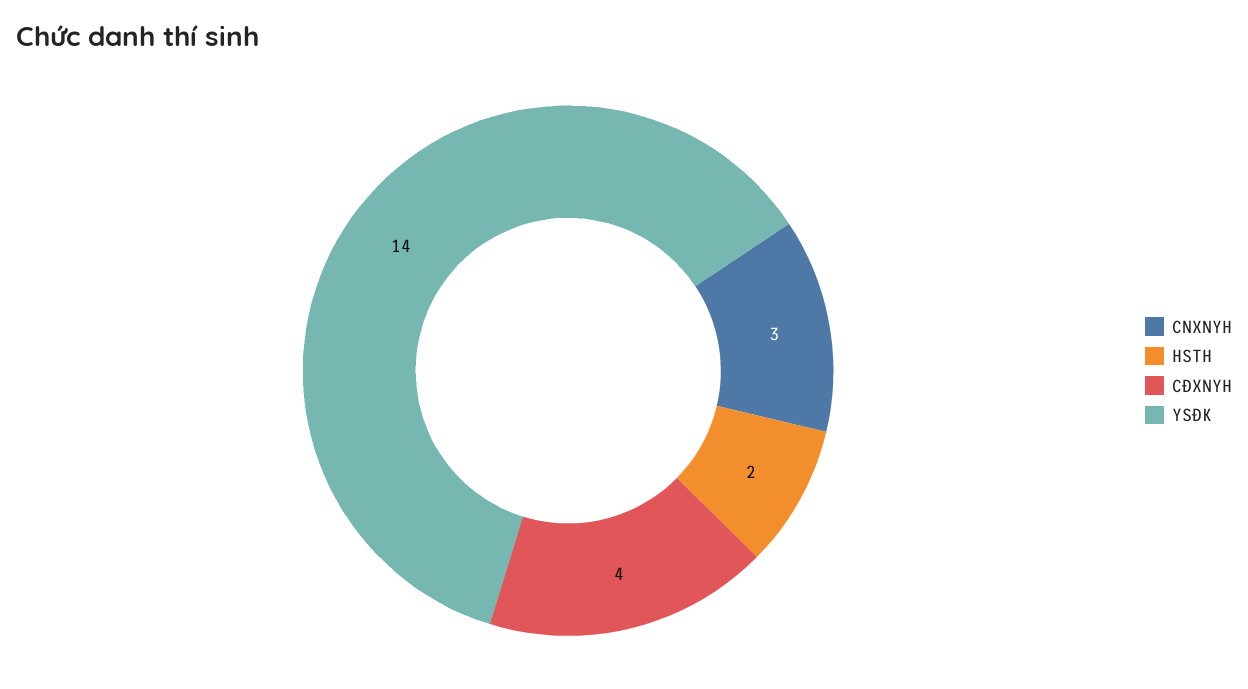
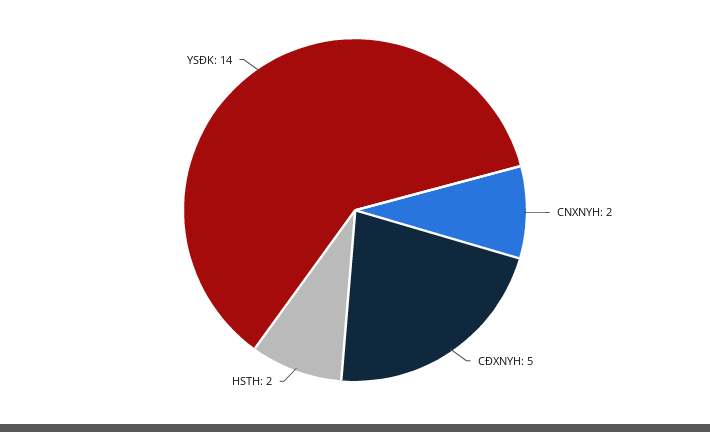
CNXNYH: 3 -> 2
CĐXNYH: 4 -> 5

